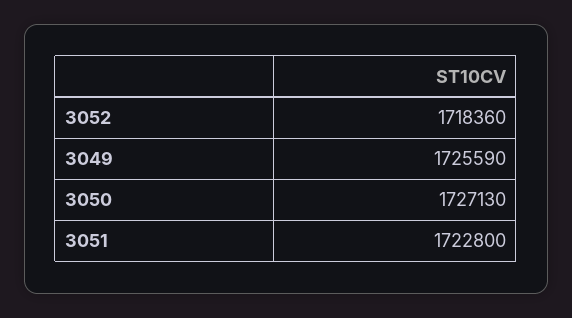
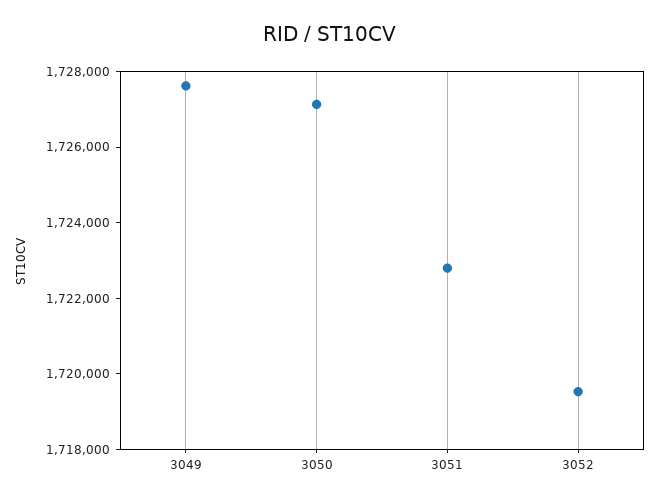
3052: 1718360 -> 1719500
3049: 1725590 -> 1727500

